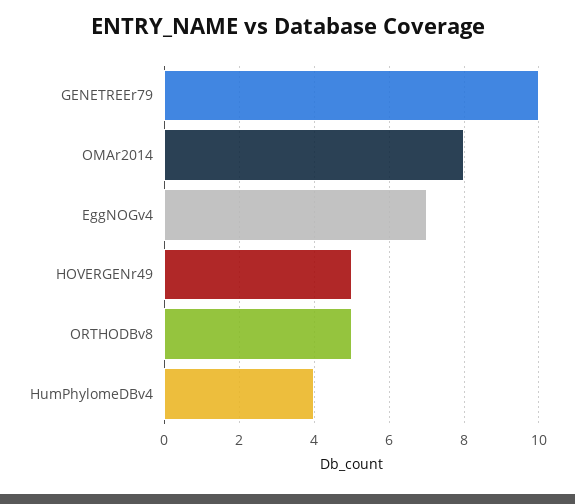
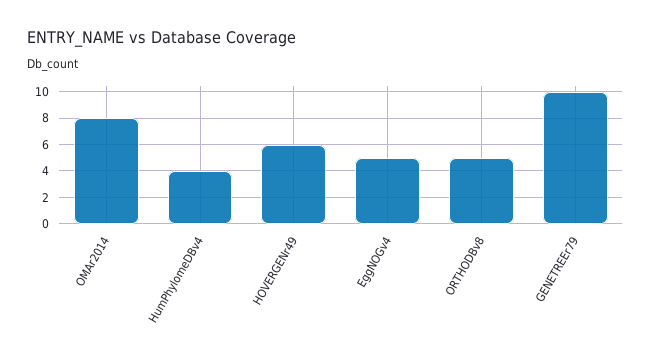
EggNOGv4: 7 -> 5
HOVERGENr49: 5 -> 6

